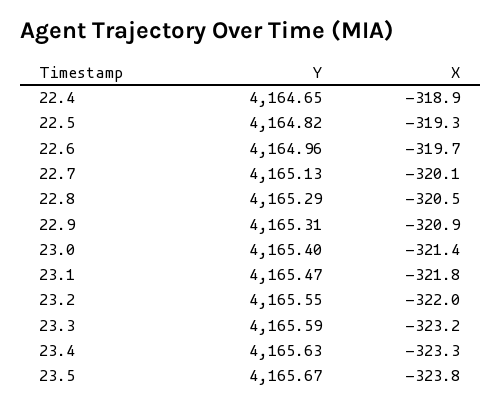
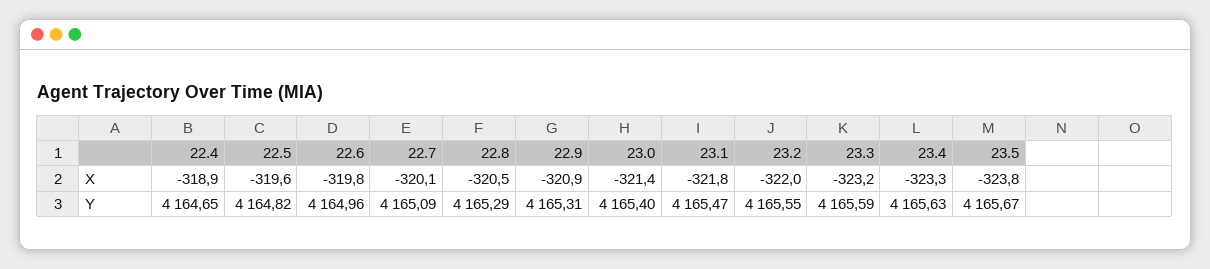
X, 22.5: -319.3 -> -319.6
X, 22.6: -319.7 -> -319.8
Y, 22.7: 4165.13 -> 4165.09

